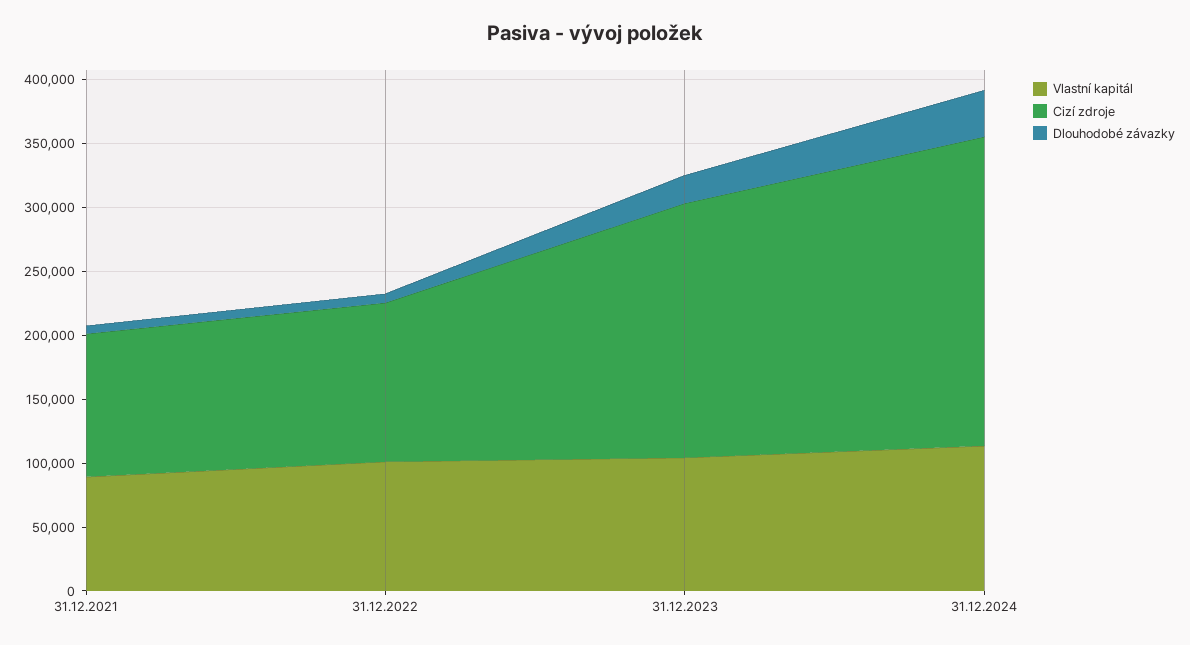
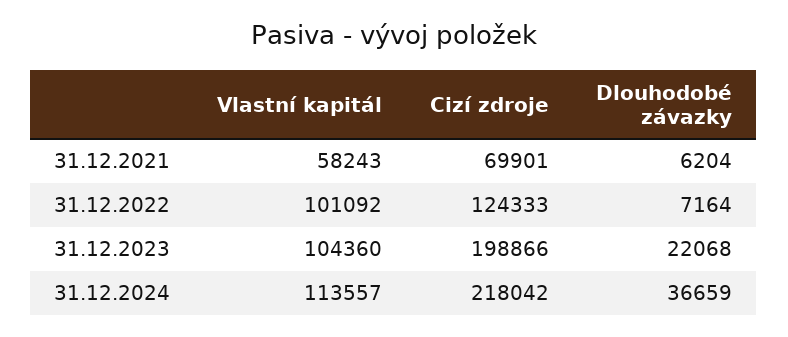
Vlastní kapitál, 31.12.2021: 90000 -> 58243
Cizí zdroje, 31.12.2021: 110000 -> 69901
Cizí zdroje, 31.12.2024: 240000 -> 218042

